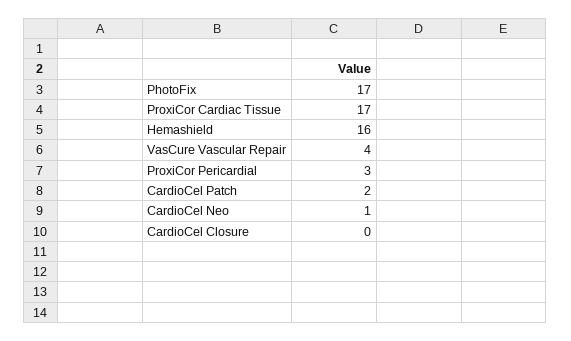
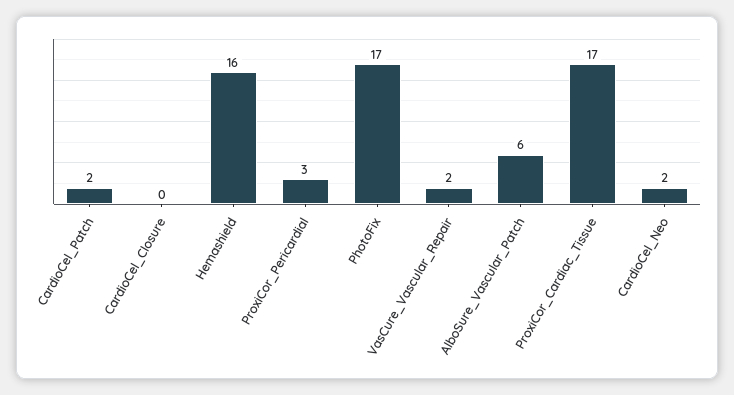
VasCure Vascular Repair: 4 -> 2
CardioCel Neo: 1 -> 2
AlboSure_Vascular_Patch: none -> 6

